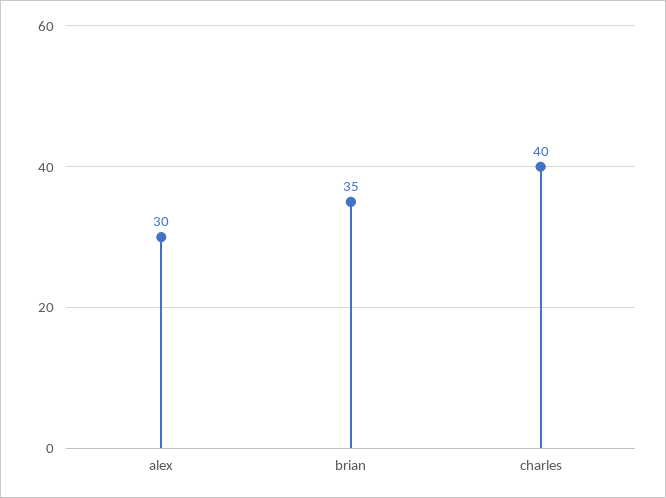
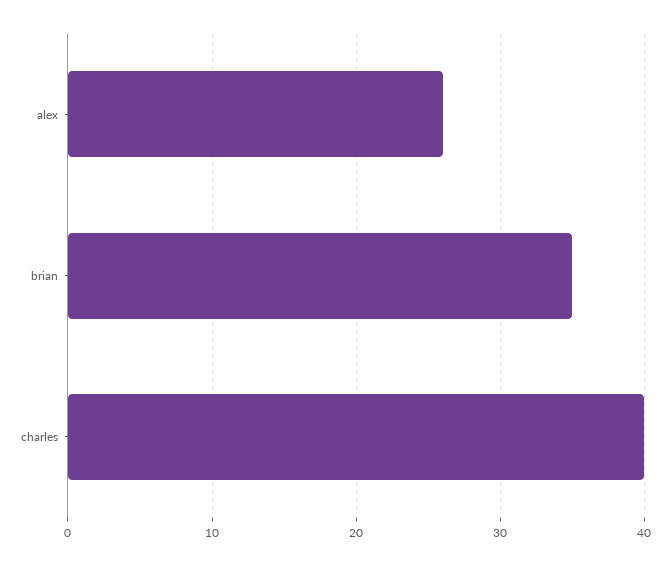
alex: 30 -> 26

